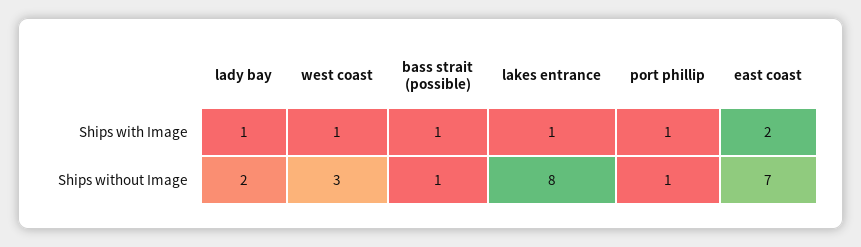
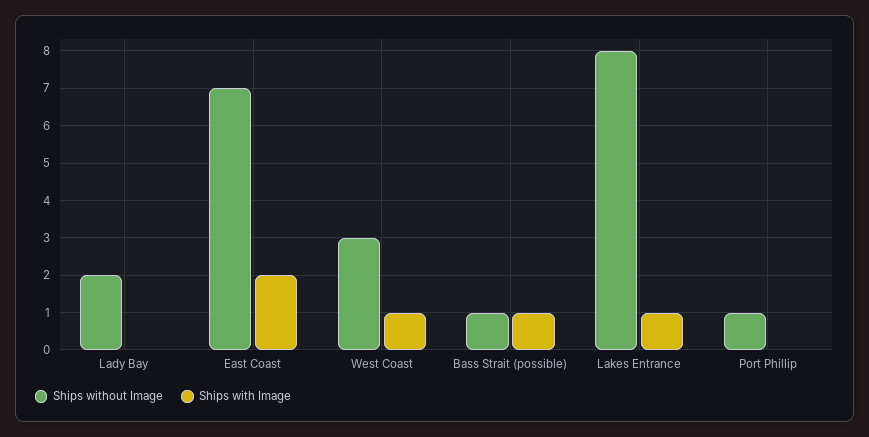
Ships with Image, lady bay: 1 -> 0
Ships with Image, port phillip: 1 -> 0

